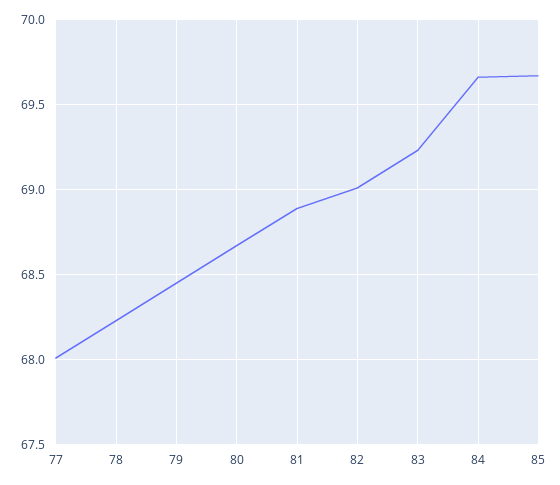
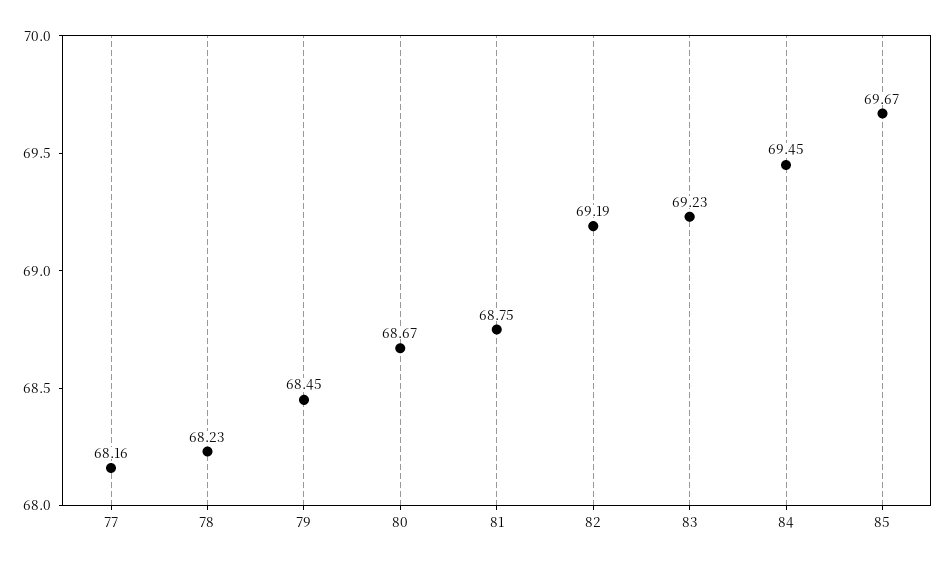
77: 68 -> 68.16
81: 68.9 -> 68.75
82: 69 -> 69.19
84: 69.65 -> 69.45

